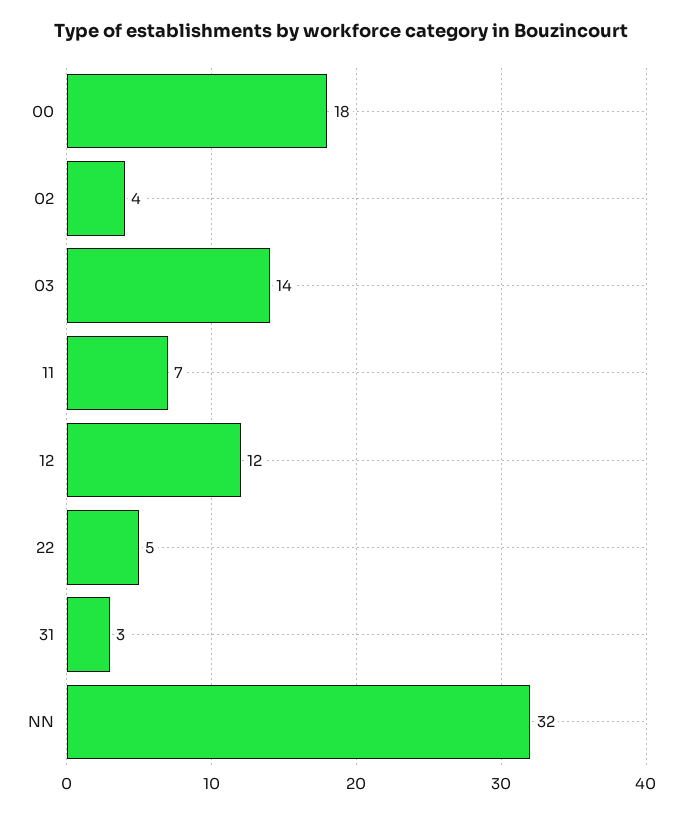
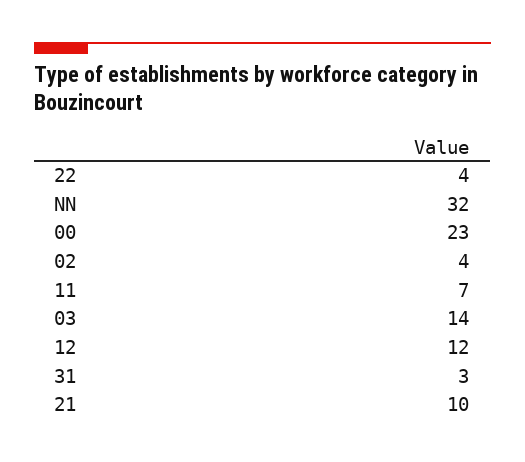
00: 18 -> 23
22: 5 -> 4
21: none -> 10

